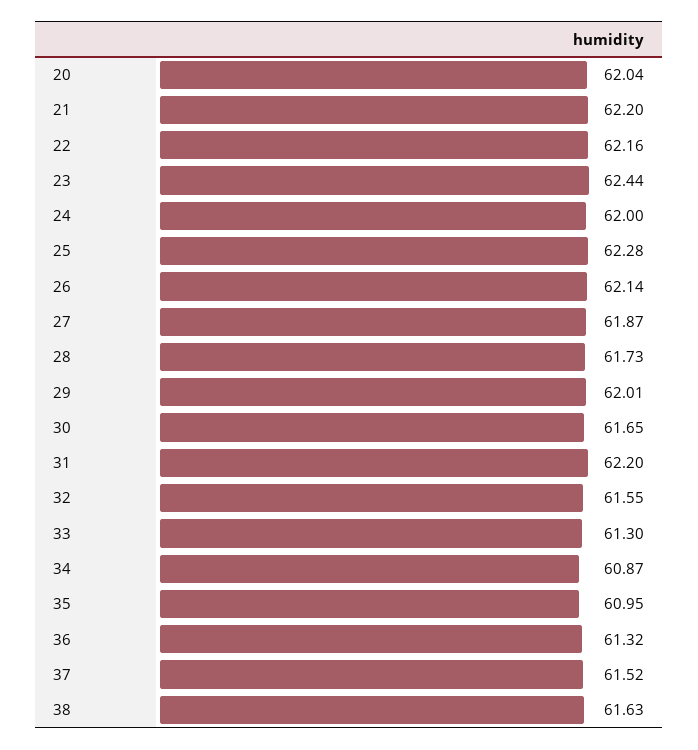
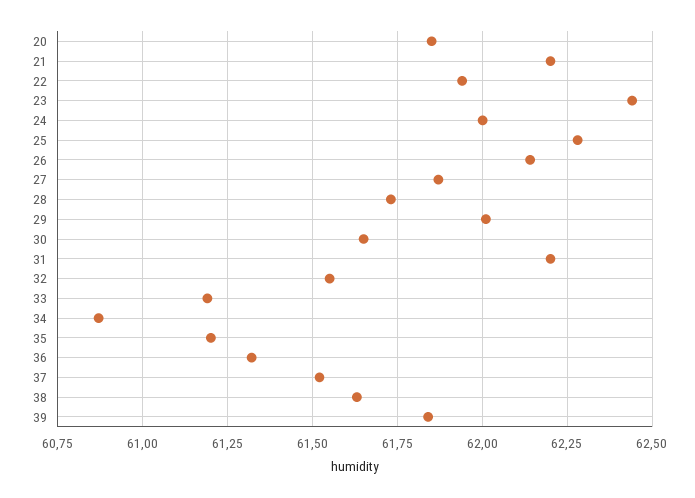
20: 62.04 -> 61.85
22: 62.16 -> 61.95
33: 61.3 -> 61.2
35: 60.95 -> 61.2
39: none -> 61.85

